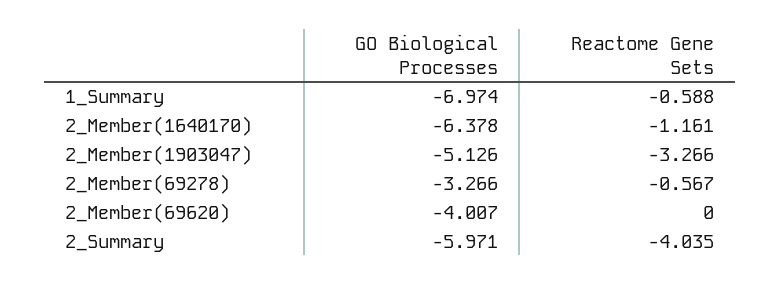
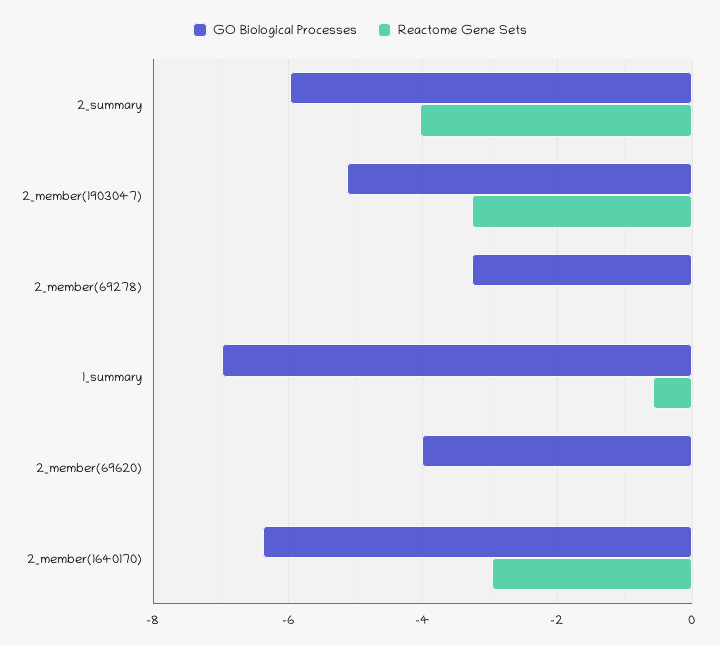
Reactome Gene Sets, 2_Member(1640170): -1.161 -> -3
Reactome Gene Sets, 2_Member(69278): -0.567 -> 0

